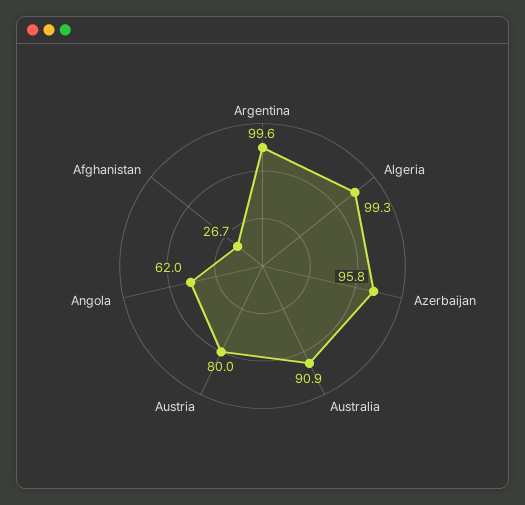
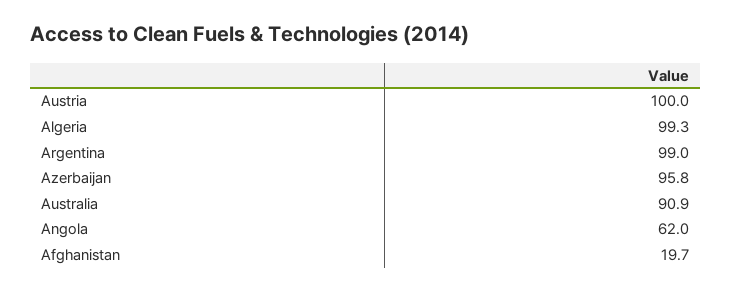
Argentina: 99.6 -> 99
Austria: 80 -> 100
Afghanistan: 26.7 -> 19.7

